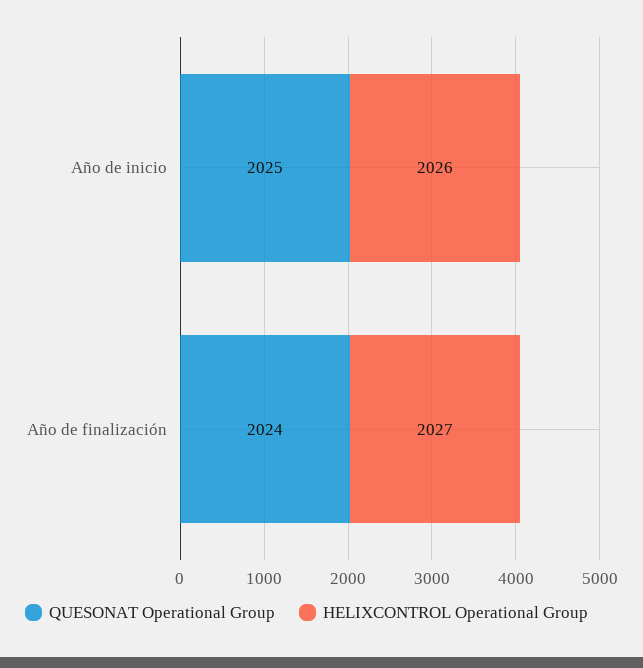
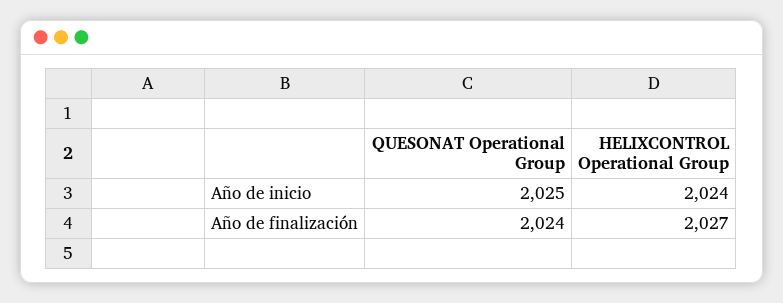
HELIXCONTROL Operational Group, Año de inicio: 2026 -> 2024

